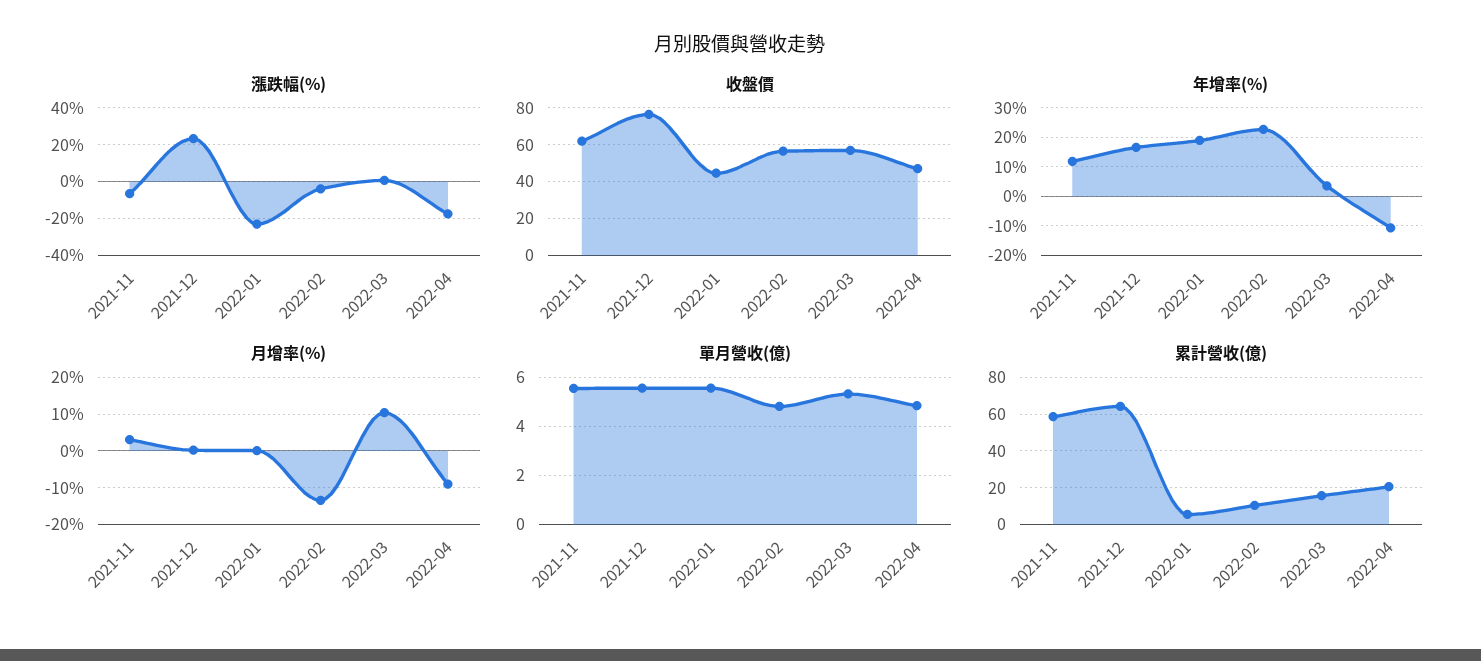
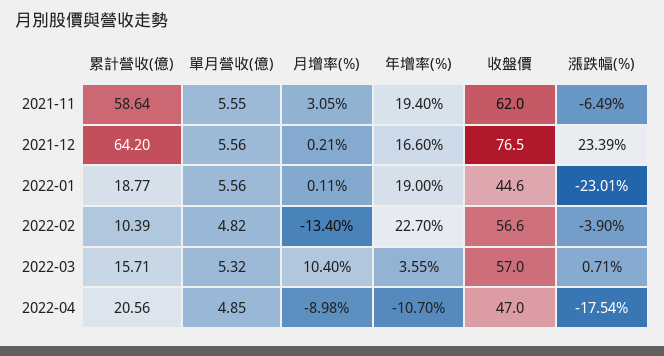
年增率(%), 2021-11: 12.5 -> 19.4
累計營收(億), 2022-01: 5 -> 18.77

